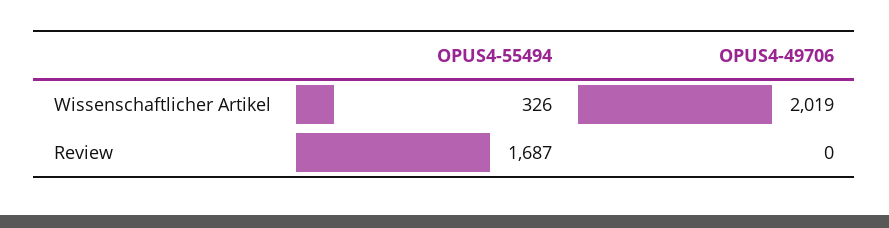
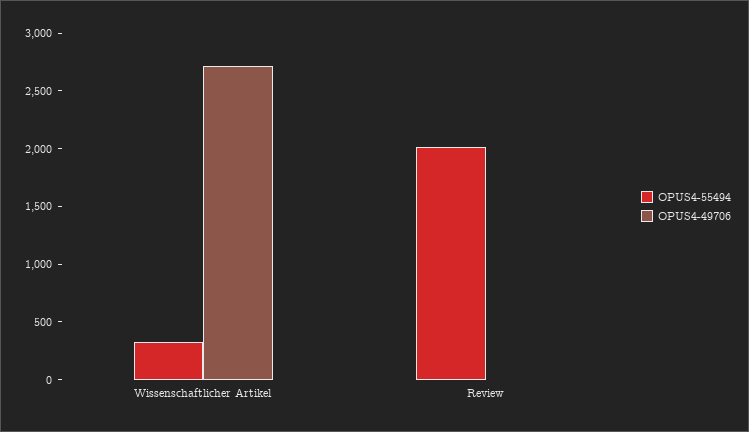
OPUS4-49706, Wissenschaftlicher Artikel: 2019 -> 2700
OPUS4-55494, Review: 1687 -> 2000

